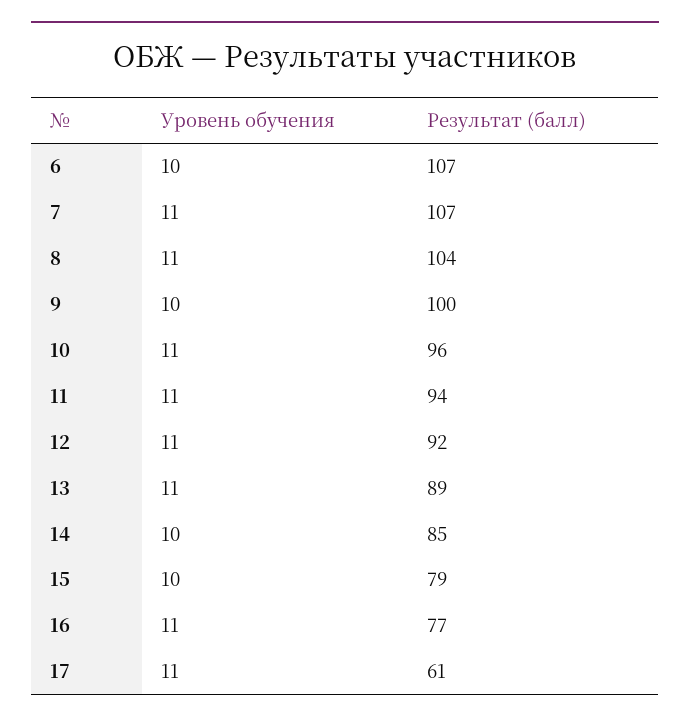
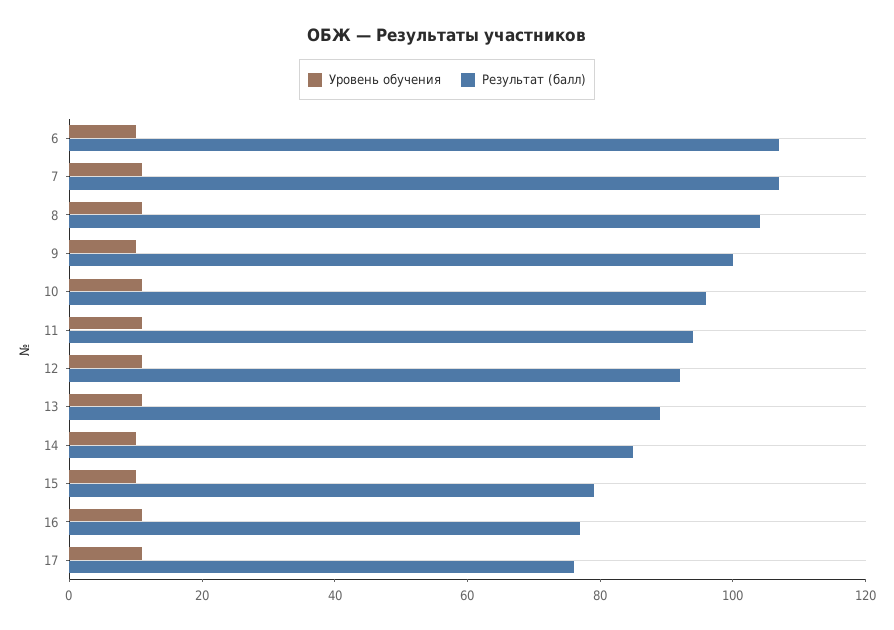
Результат (балл), 17: 61 -> 75

